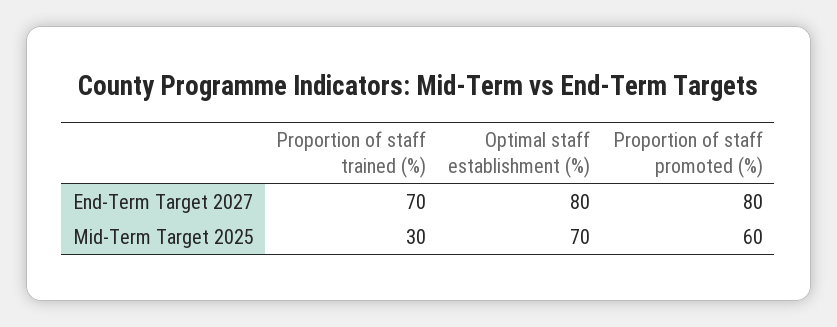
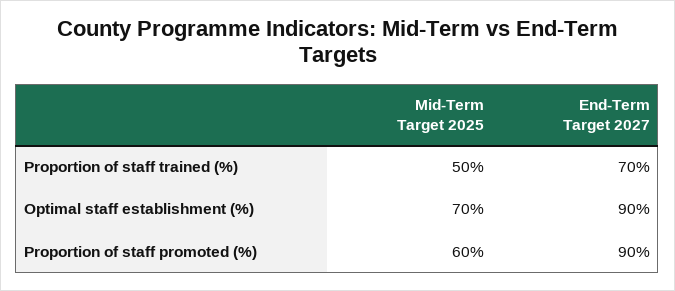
Optimal staff establishment (%), End-Term Target 2027: 80 -> 90
Proportion of staff promoted (%), End-Term Target 2027: 80 -> 90
Proportion of staff trained (%), Mid-Term Target 2025: 30 -> 50

